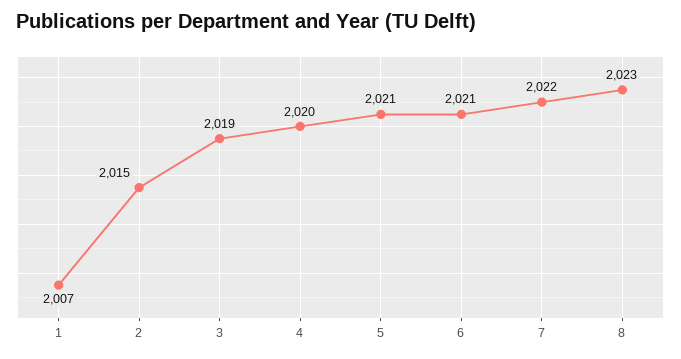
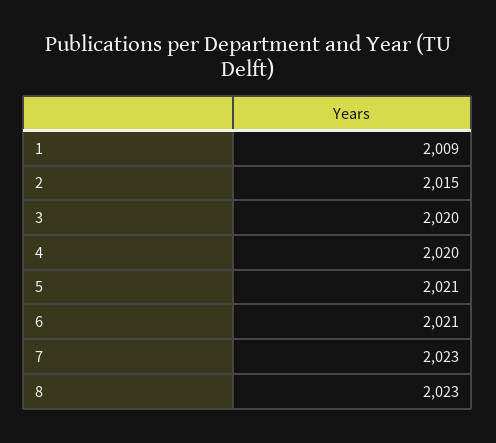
1: 2007 -> 2009
3: 2019 -> 2020
7: 2022 -> 2023

